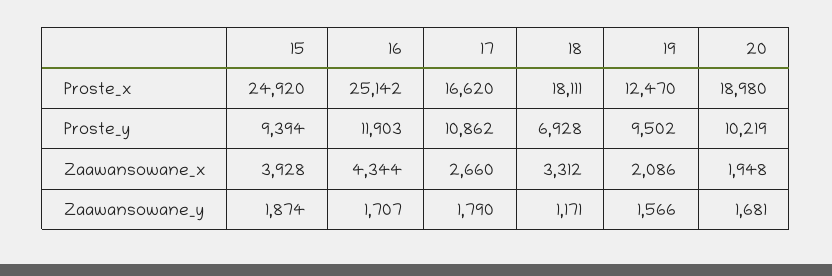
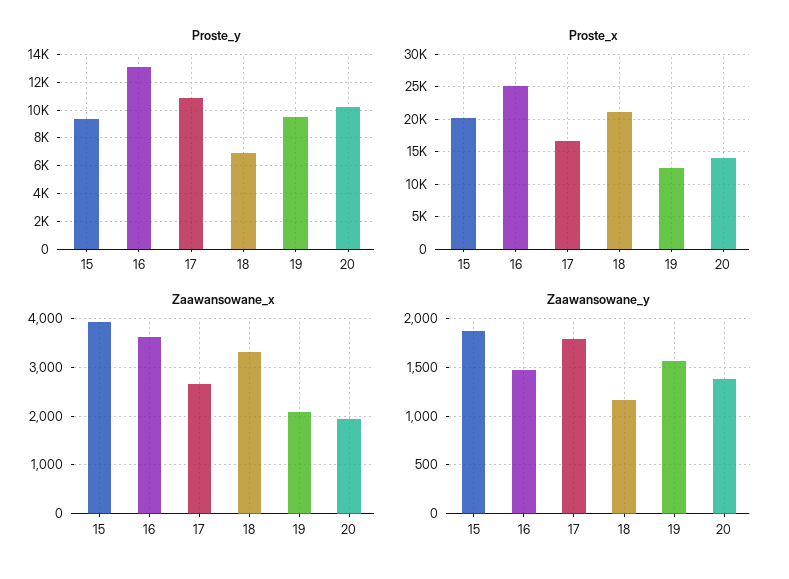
Proste_x, 15: 24920 -> 20000
Proste_x, 18: 18111 -> 21000
Proste_x, 20: 18980 -> 14000
Proste_y, 16: 11903 -> 13000
Zaawansowane_x, 16: 4344 -> 3600
Zaawansowane_y, 16: 1707 -> 1500
Zaawansowane_y, 20: 1681 -> 1400

